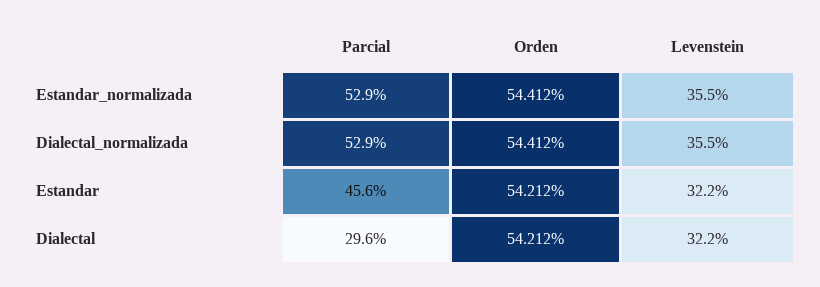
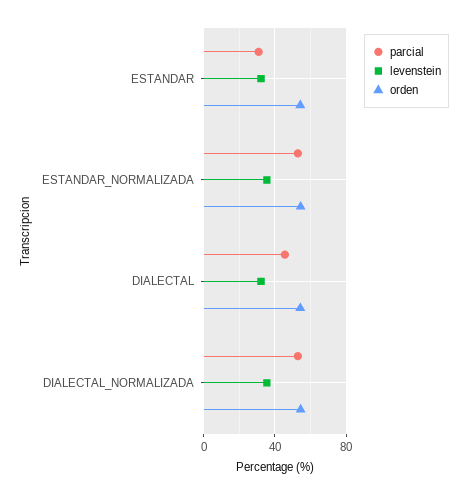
Parcial, Estandar: 45.6 -> 30
Parcial, Dialectal: 29.6 -> 45

